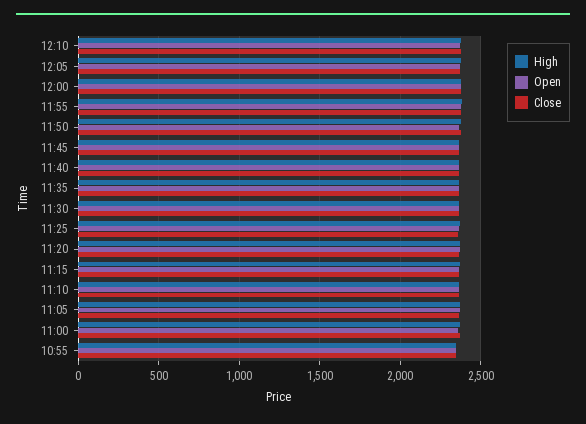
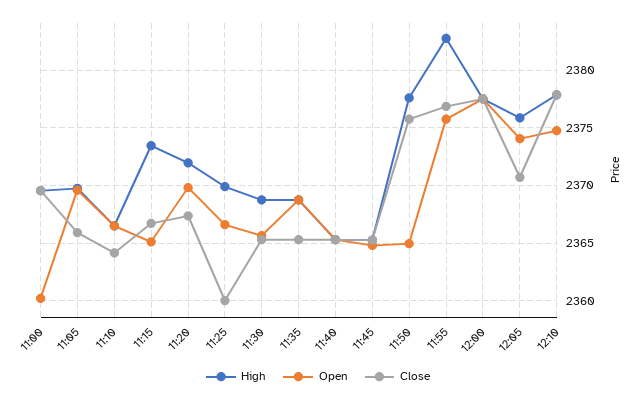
High, 10:55: 2350 -> none
Open, 10:55: 2350 -> none
Close, 10:55: 2350 -> none

